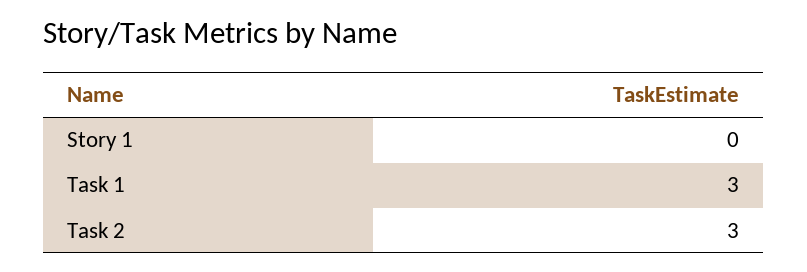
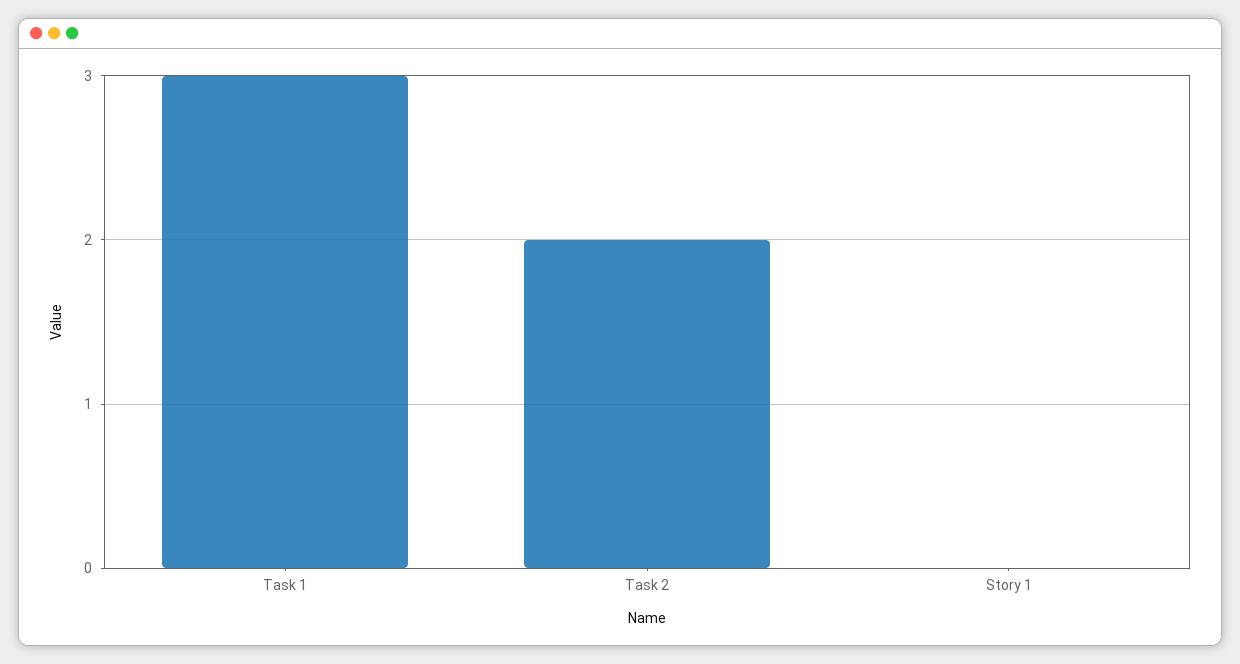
Task 2: 3 -> 2

